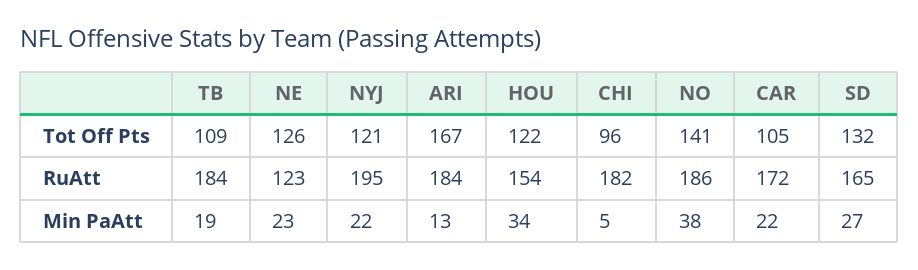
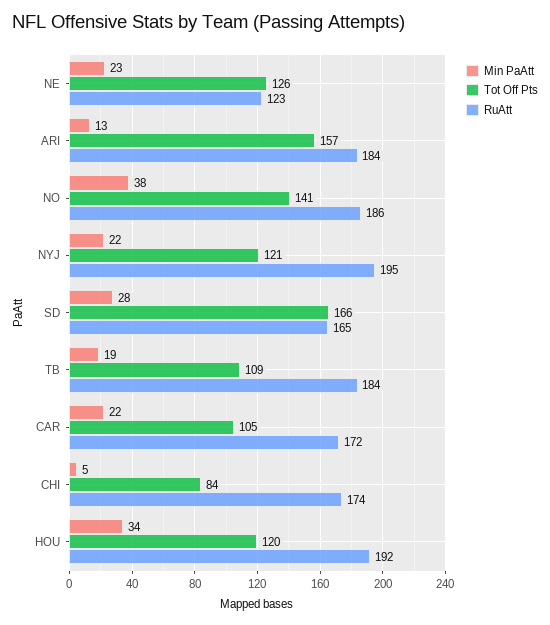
Tot Off Pts, ARI: 167 -> 157
Tot Off Pts, HOU: 122 -> 120
Tot Off Pts, CHI: 96 -> 84
Tot Off Pts, SD: 132 -> 166
RuAtt, HOU: 154 -> 192
RuAtt, CHI: 182 -> 174
Min PaAtt, SD: 27 -> 28

